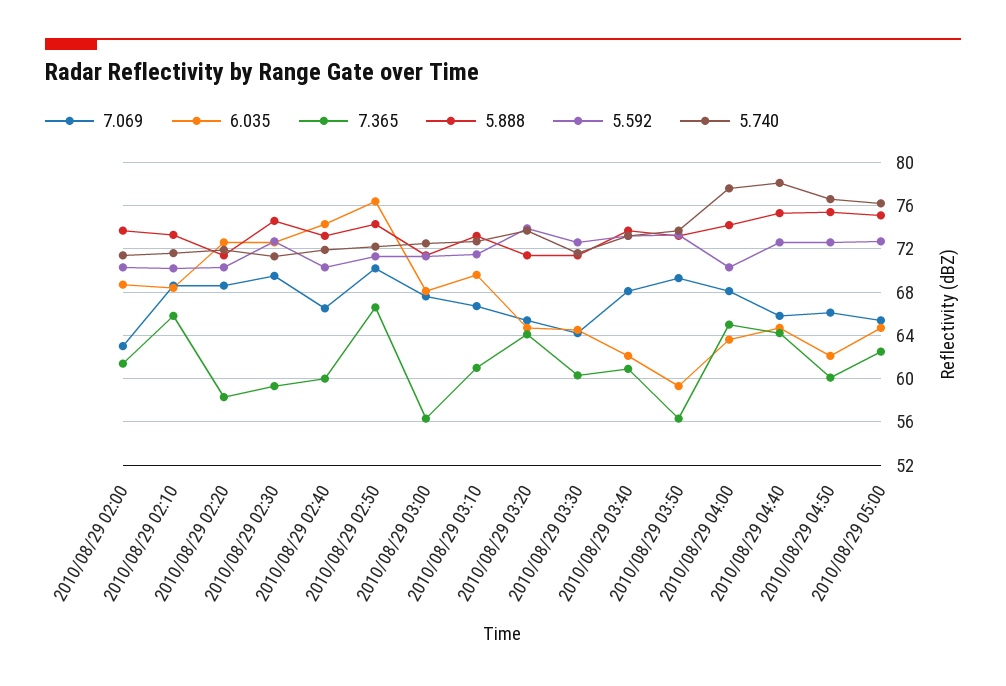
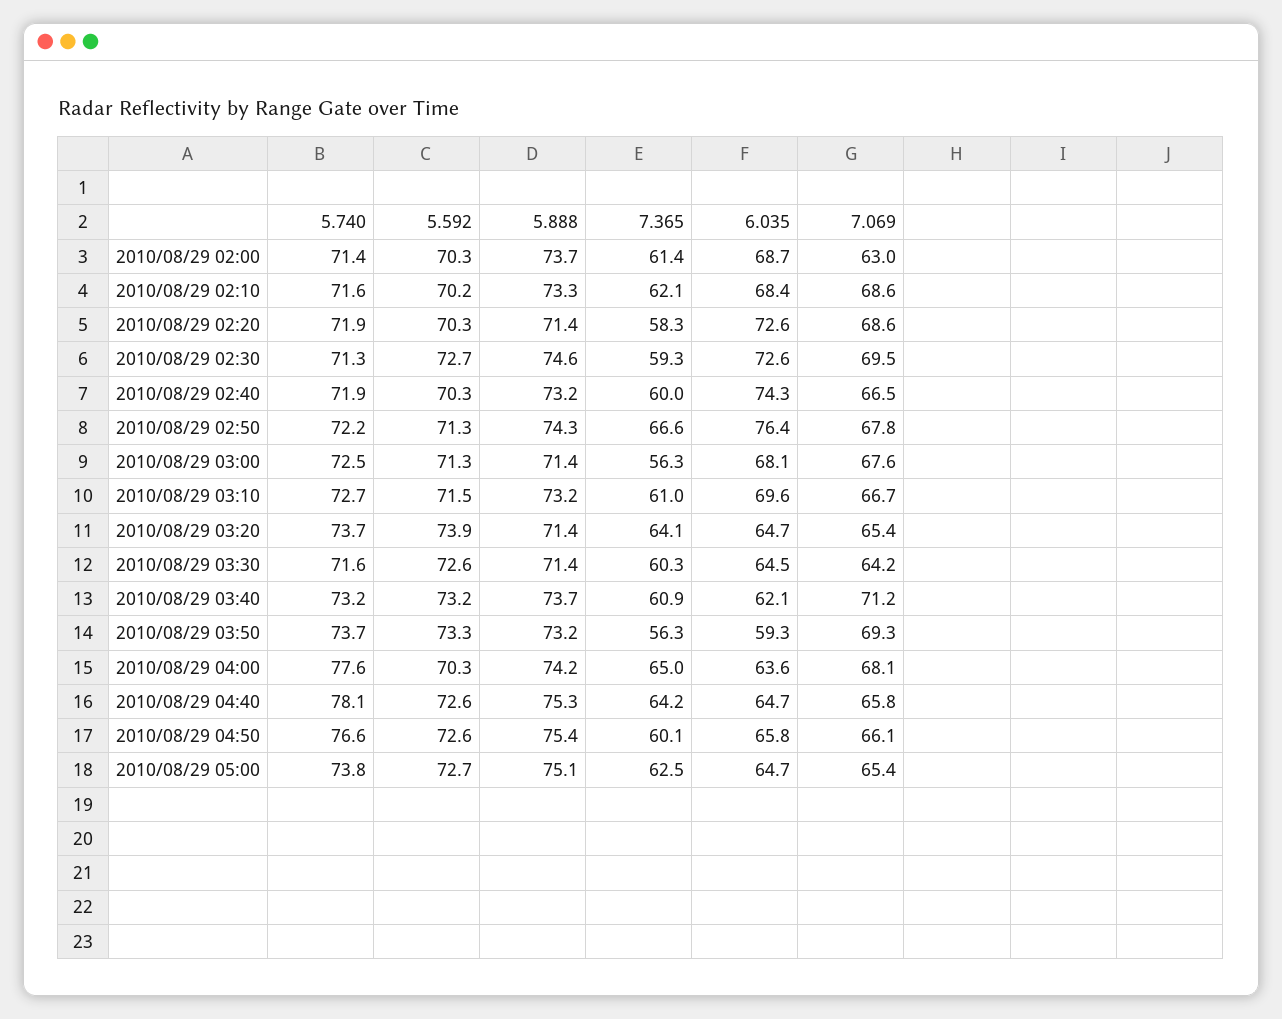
7.365, 2010/08/29 02:10: 66 -> 62.1
7.069, 2010/08/29 02:50: 70 -> 67.8
7.069, 2010/08/29 03:40: 68 -> 71.2
6.035, 2010/08/29 04:50: 62 -> 65.8
5.740, 2010/08/29 05:00: 76 -> 73.8

